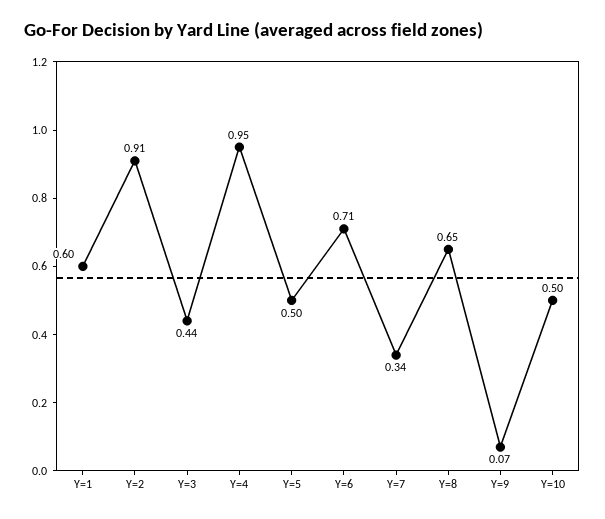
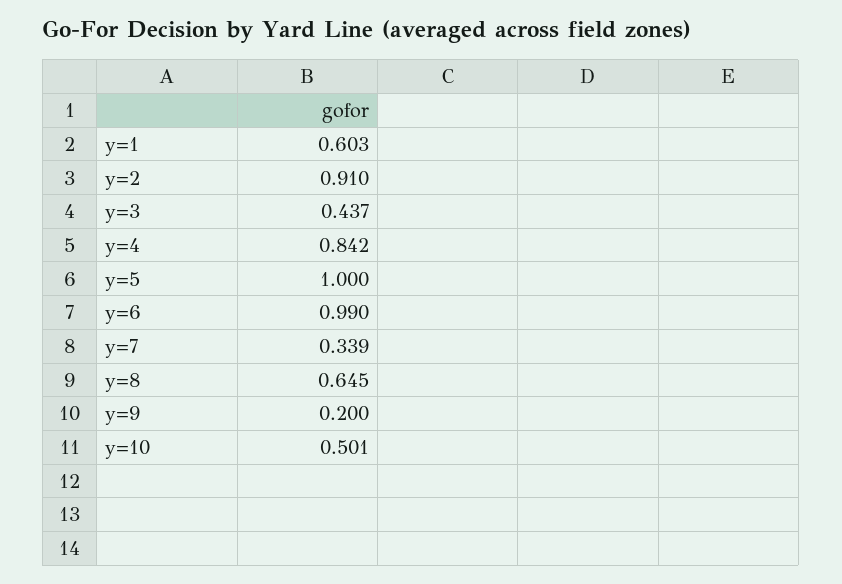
Y=4: 0.95 -> 0.842
Y=5: 0.5 -> 1
Y=6: 0.71 -> 0.99
Y=9: 0.07 -> 0.2

